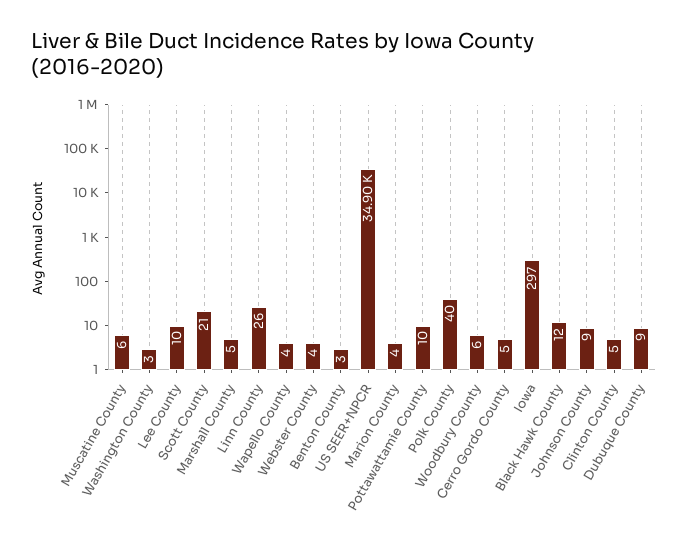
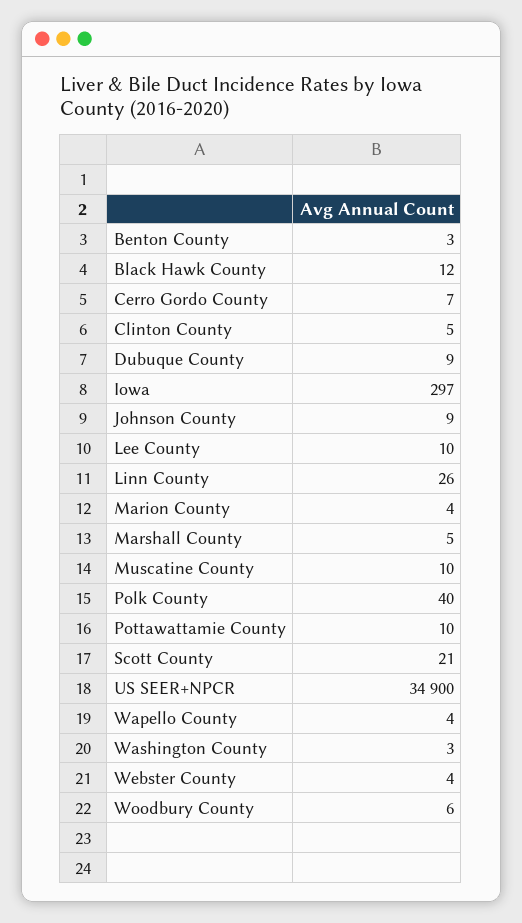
Muscatine County: 6 -> 10
Cerro Gordo County: 5 -> 7

